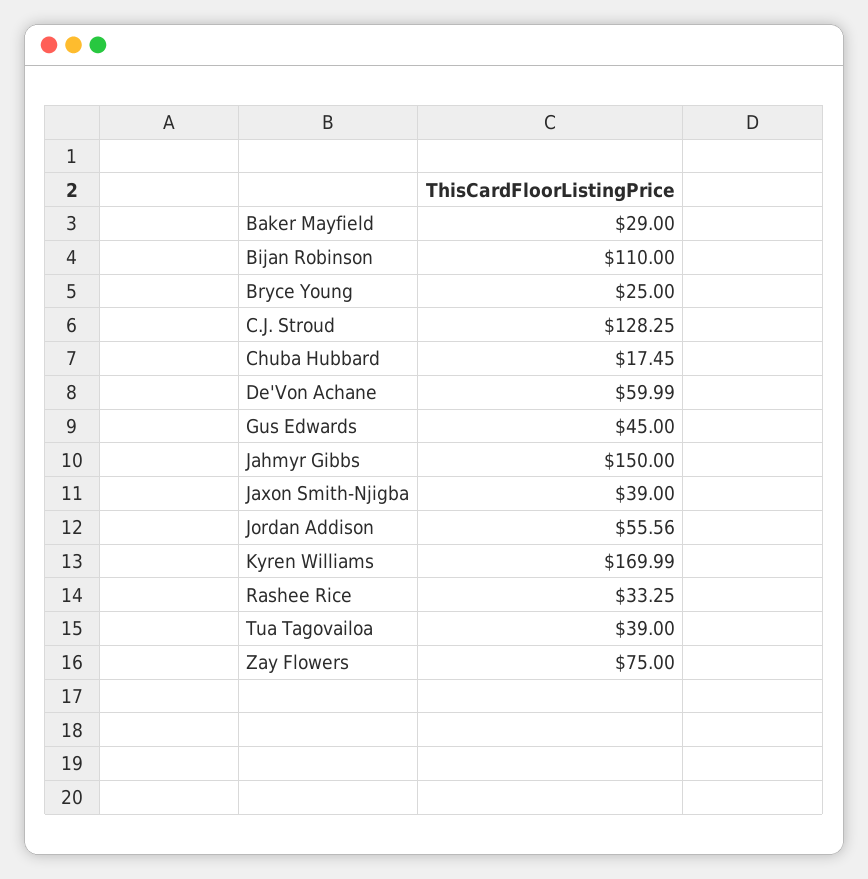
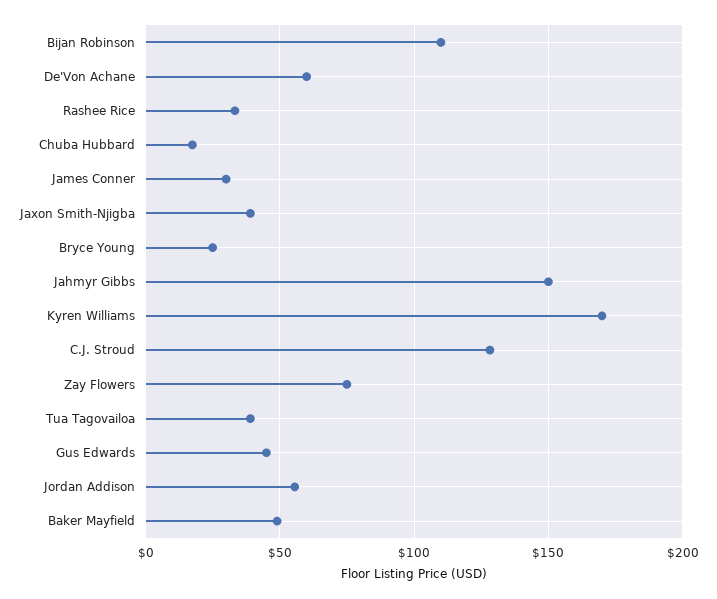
Baker Mayfield: 29 -> 50
James Conner: none -> 30

